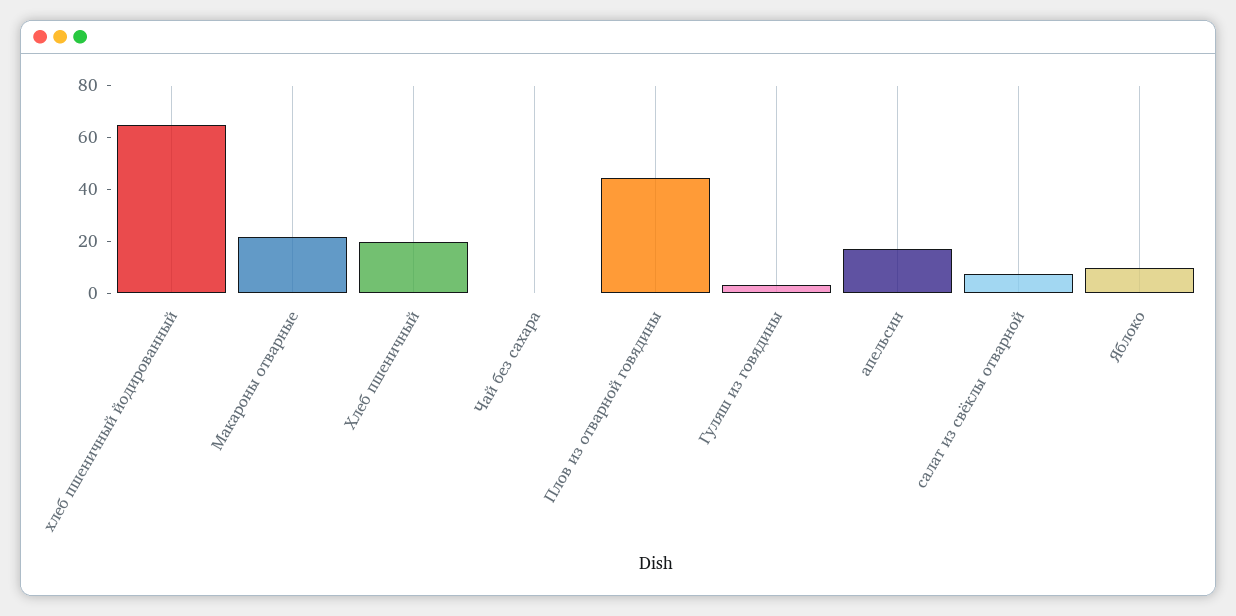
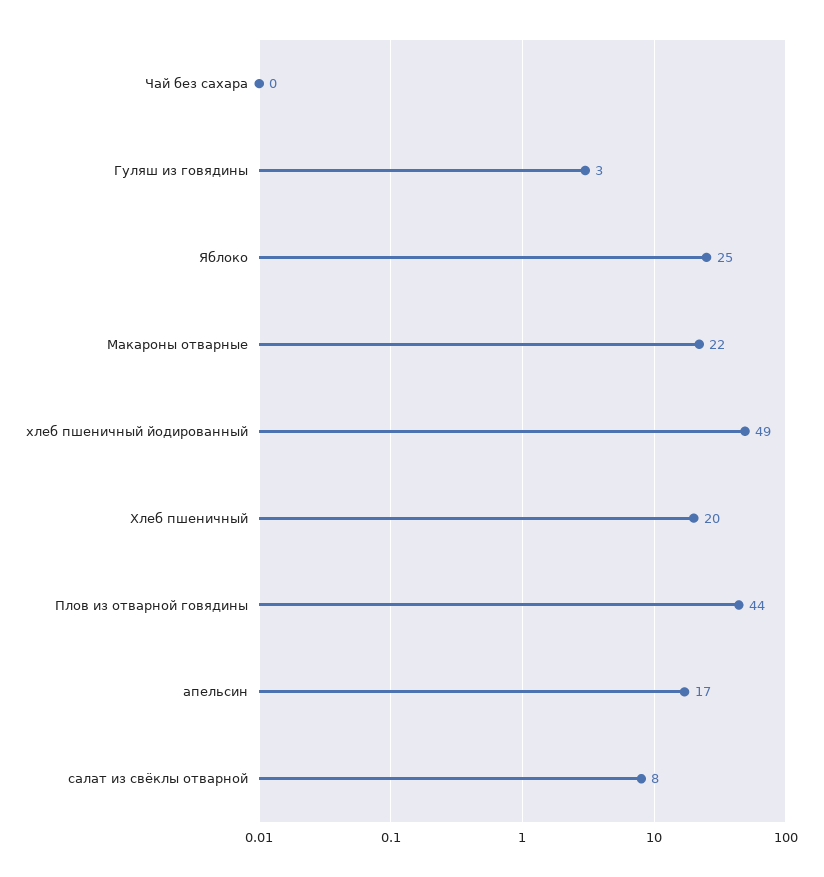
хлеб пшеничный йодированный: 65 -> 49
Яблоко: 10 -> 25

